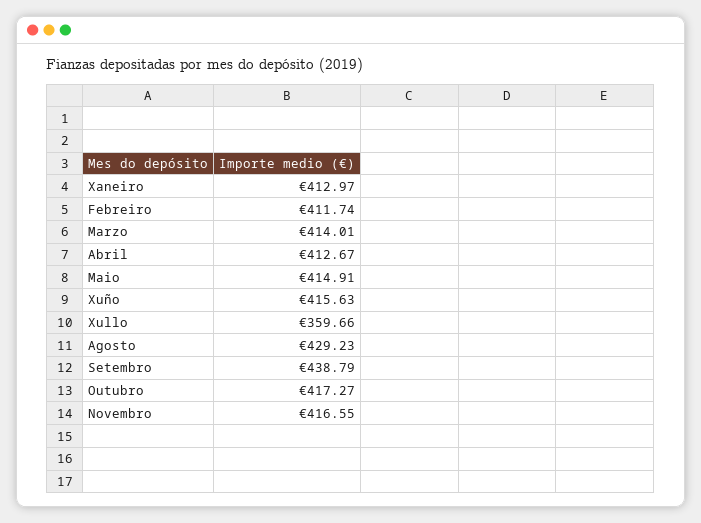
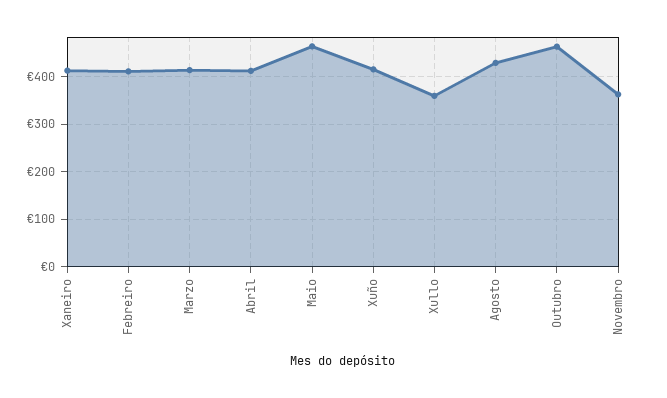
Maio: 414.91 -> 460
Setembro: 438.79 -> none
Outubro: 417.27 -> 460
Novembro: 416.55 -> 360

